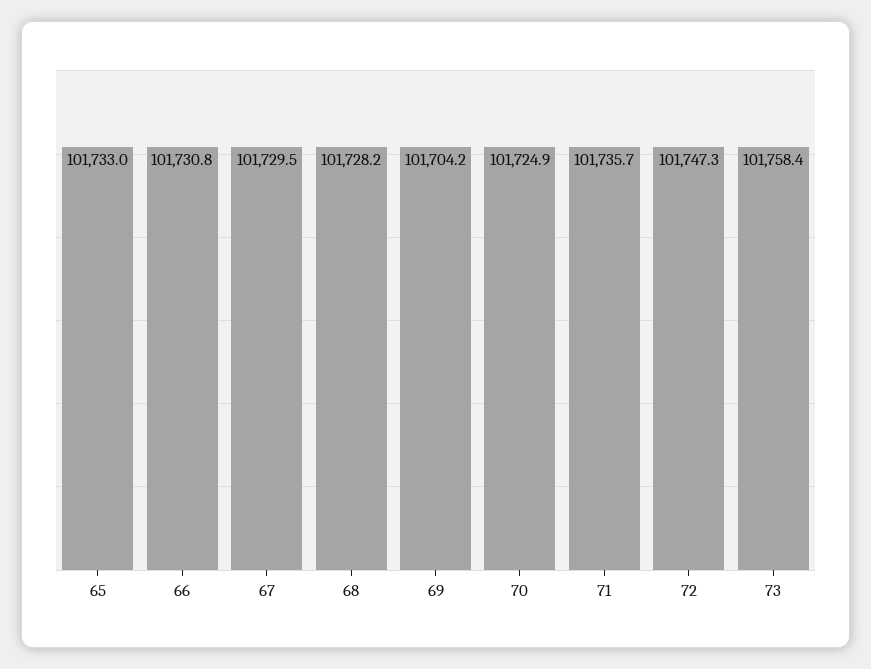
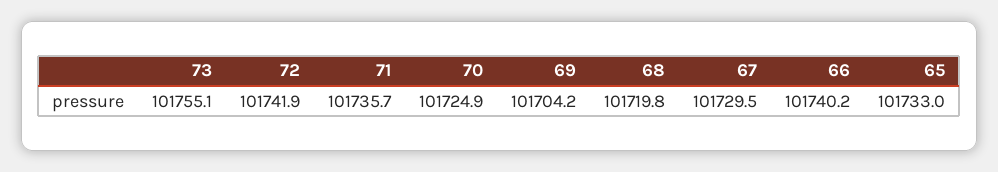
66: 101730.8 -> 101740.2
68: 101728.2 -> 101719.8
72: 101747.3 -> 101741.9
73: 101758.4 -> 101755.1

